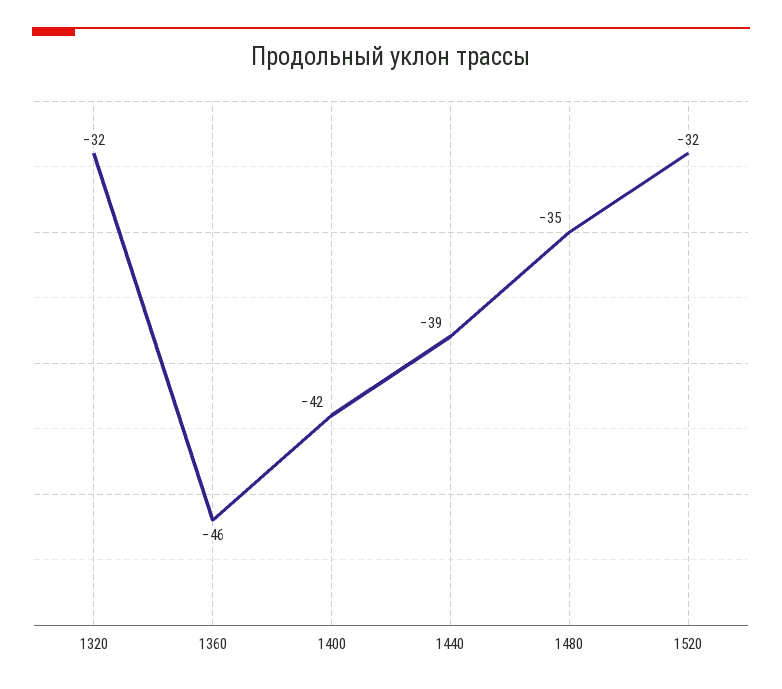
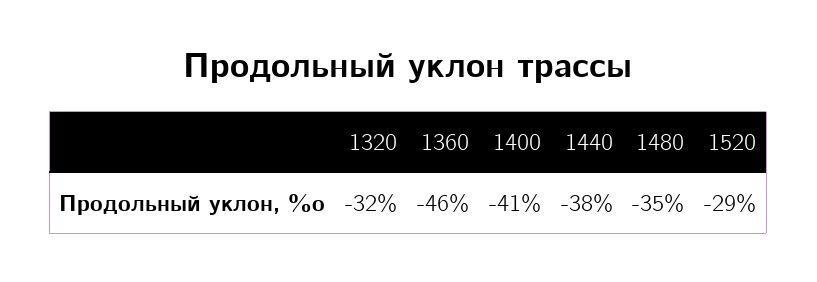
1400: -42 -> -41
1440: -39 -> -38
1520: -32 -> -29

